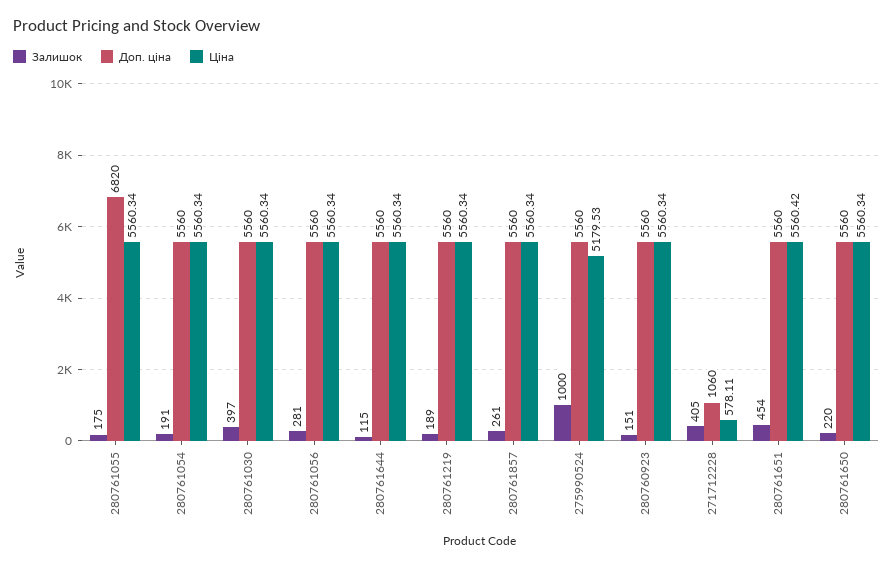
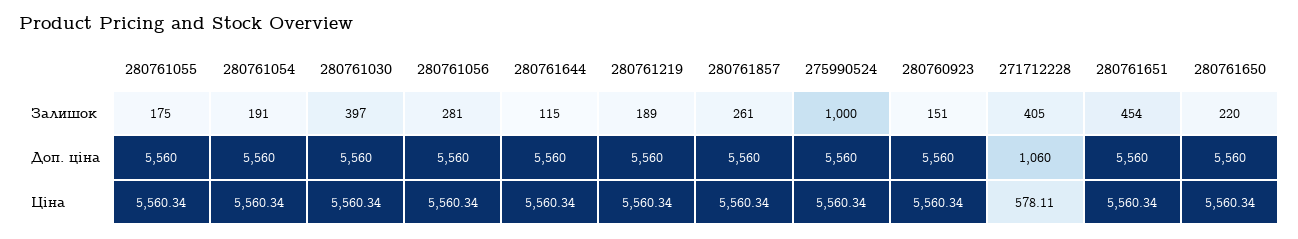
Доп. ціна, 280761055: 6820 -> 5560
Ціна, 275990524: 5179.53 -> 5560.34
Ціна, 280761651: 5560.42 -> 5560.34

